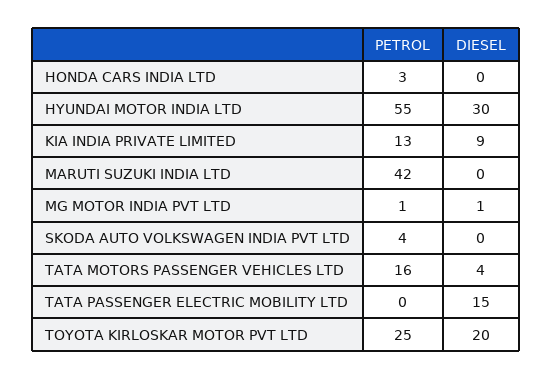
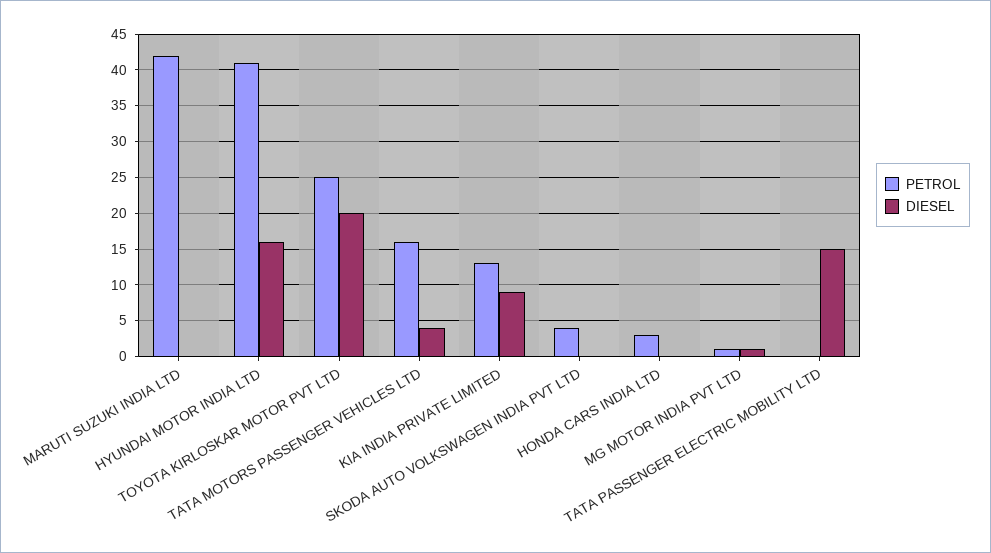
PETROL, HYUNDAI MOTOR INDIA LTD: 55 -> 41
DIESEL, HYUNDAI MOTOR INDIA LTD: 30 -> 16

